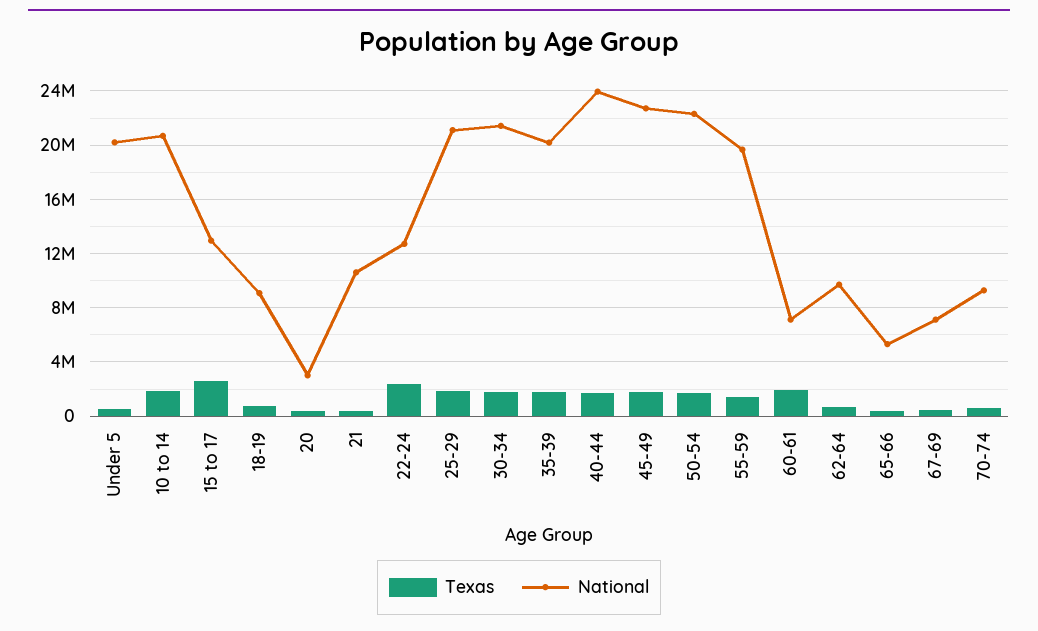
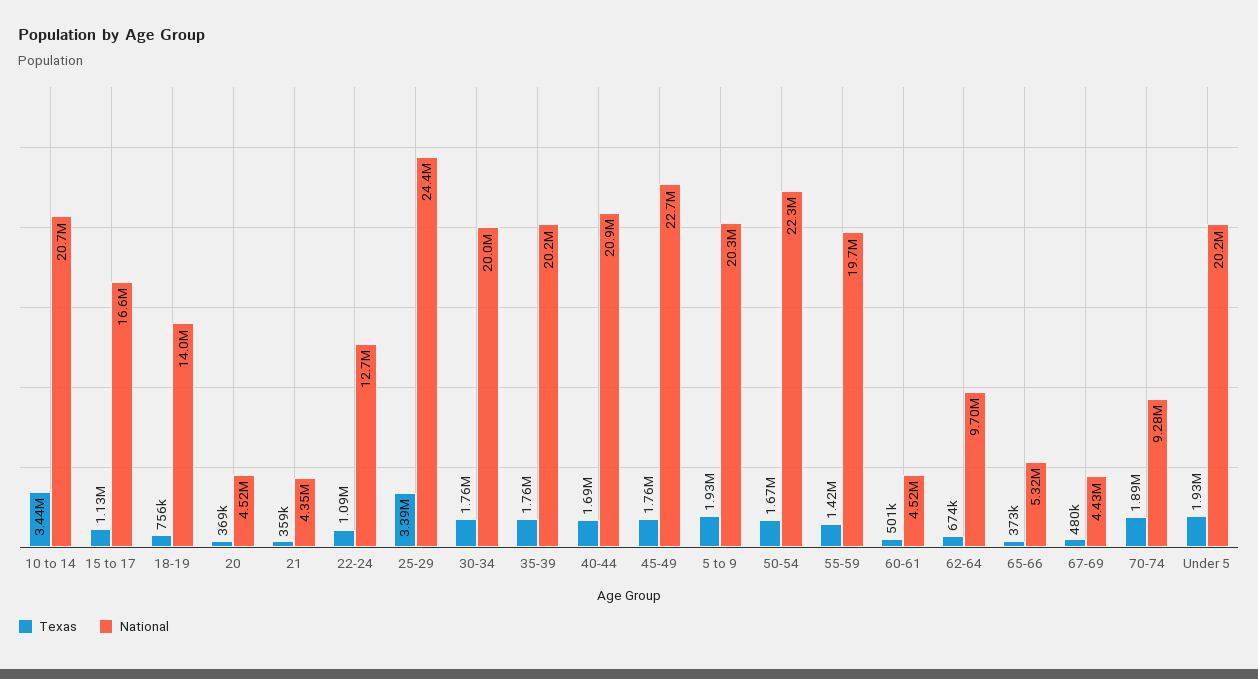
Texas, Under 5: 500000 -> 1930000
Texas, 10 to 14: 2000000 -> 3440000
Texas, 15 to 17: 2500000 -> 1130000
National, 15 to 17: 13000000 -> 16600000
National, 18-19: 9000000 -> 14000000
National, 20: 3000000 -> 4520000
National, 21: 10500000 -> 4350000
Texas, 22-24: 2500000 -> 1090000
Texas, 25-29: 2000000 -> 3390000
National, 25-29: 21000000 -> 24400000
National, 30-34: 21500000 -> 20000000
National, 40-44: 24000000 -> 20900000
Texas, 60-61: 2000000 -> 501000
National, 60-61: 7000000 -> 4520000
National, 67-69: 7000000 -> 4430000
Texas, 70-74: 500000 -> 1890000
Texas, 5 to 9: none -> 1930000
National, 5 to 9: none -> 20300000

